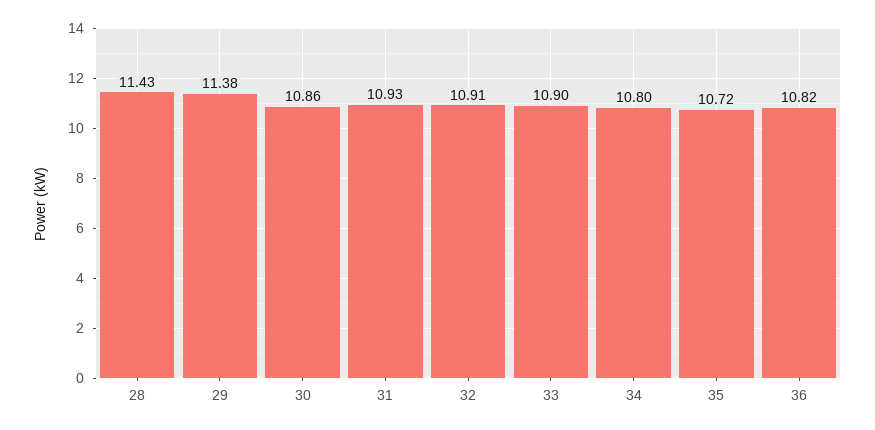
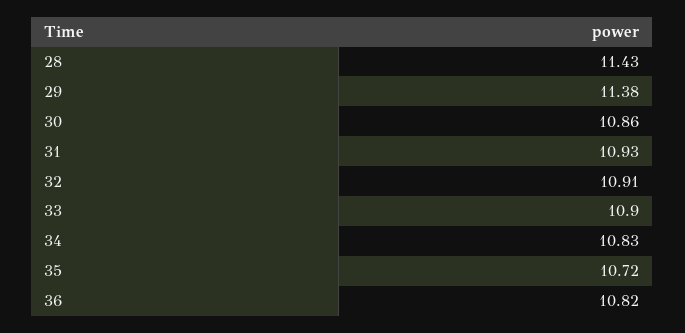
34: 10.8 -> 10.83

